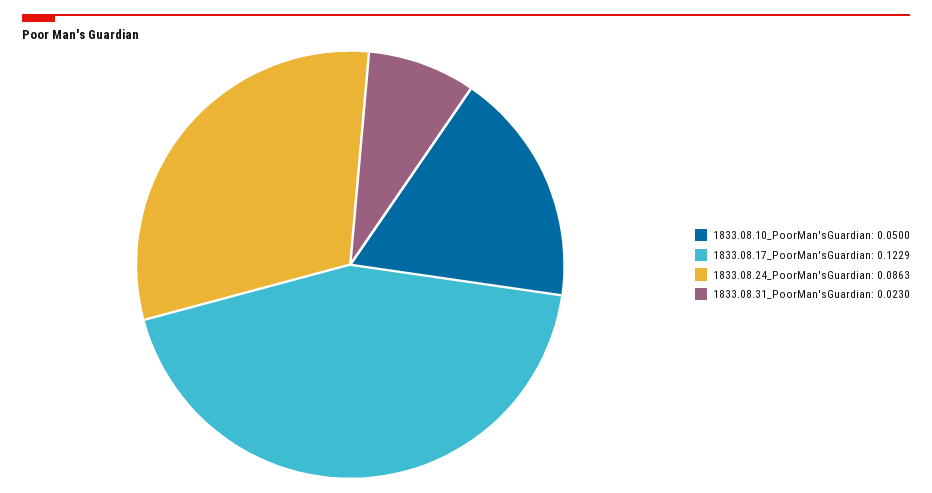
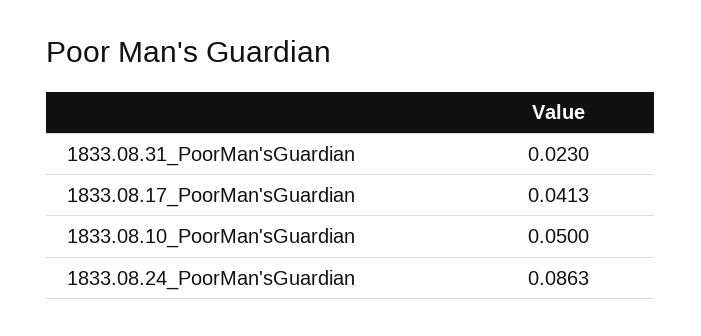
1833.08.17_PoorMan'sGuardian: 0.1229 -> 0.0413

